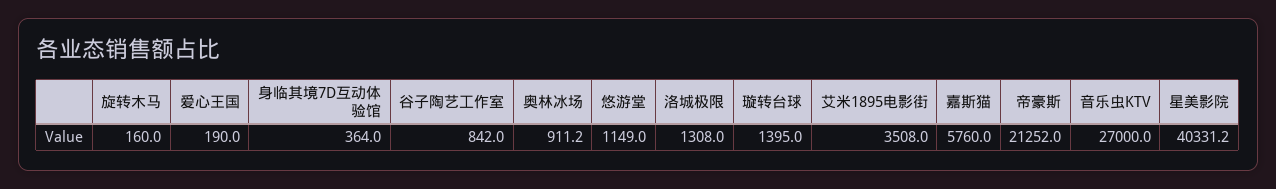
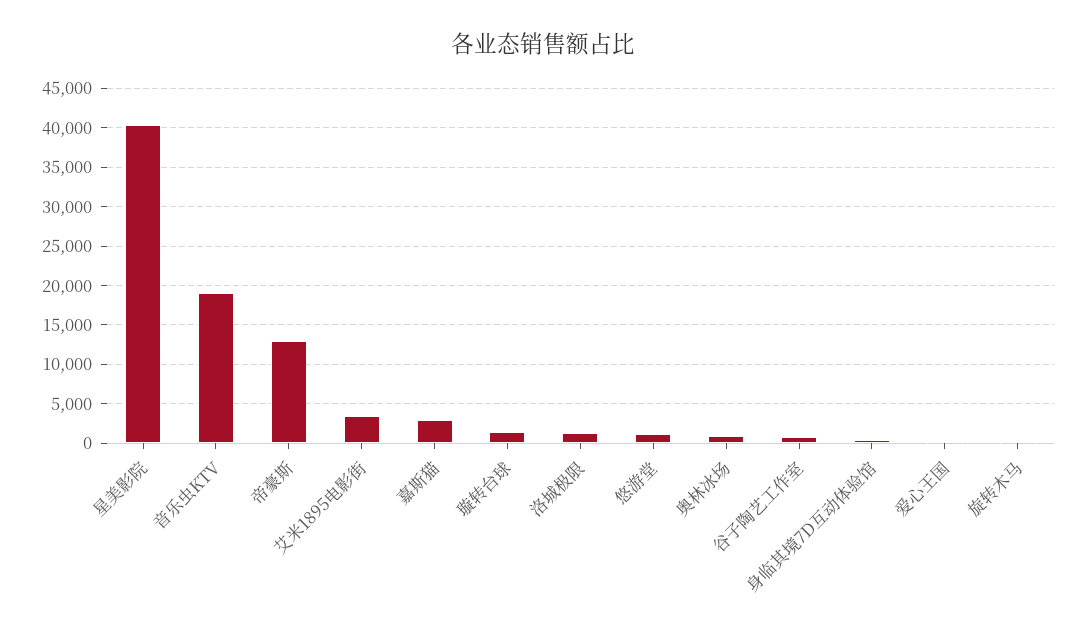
嘉斯猫: 5760 -> 3000
帝豪斯: 21252 -> 13000
音乐虫KTV: 27000 -> 19000

